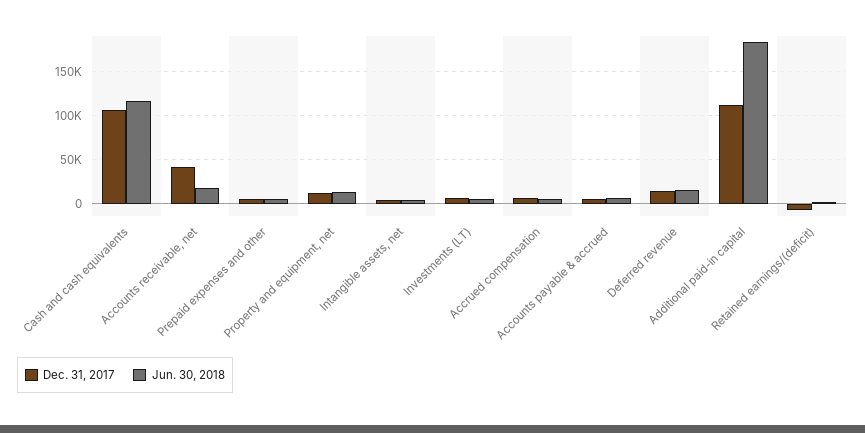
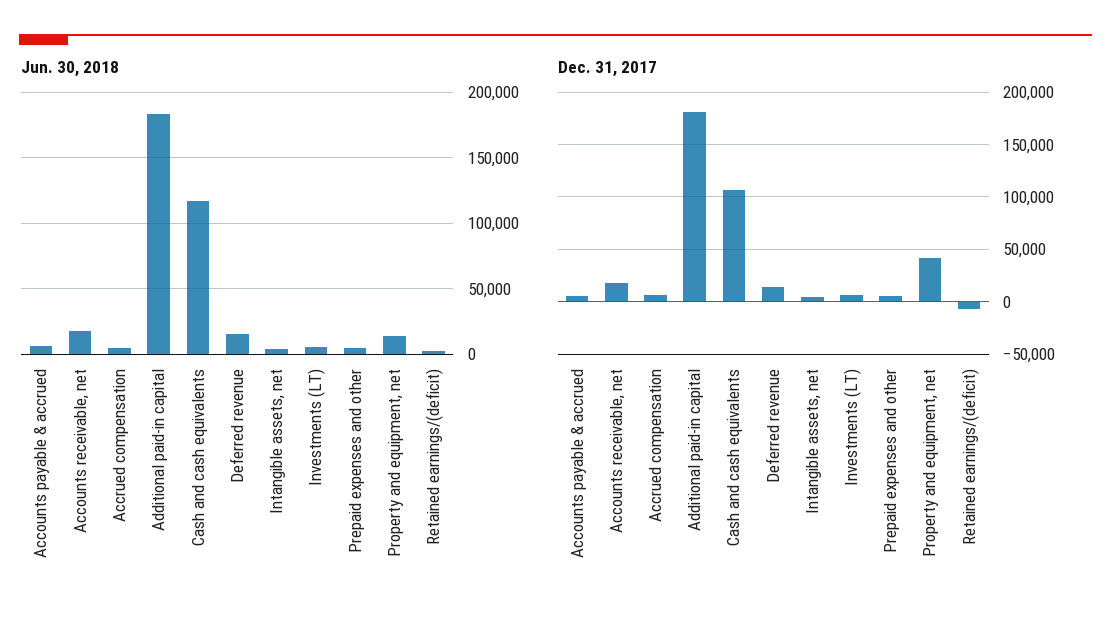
Dec. 31, 2017, Accounts receivable, net: 40000 -> 20000
Dec. 31, 2017, Property and equipment, net: 10000 -> 40000
Dec. 31, 2017, Additional paid-in capital: 110000 -> 180000

